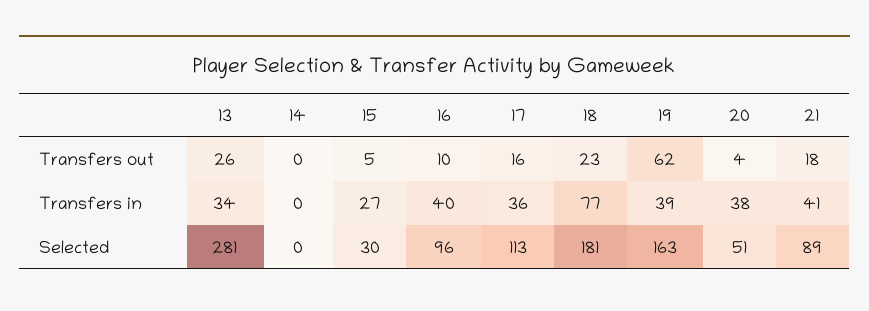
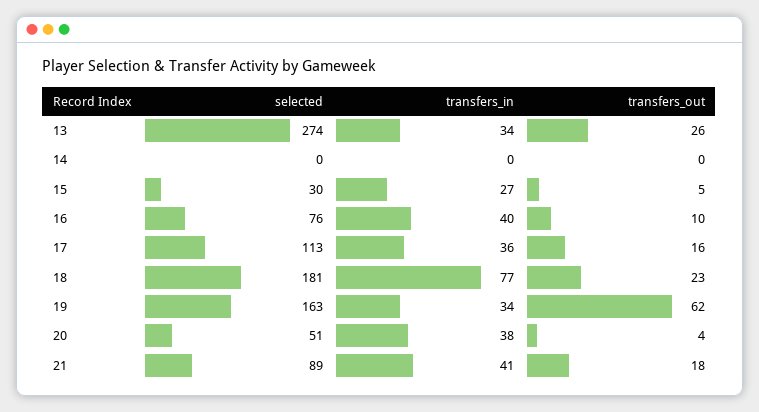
19, Transfers in: 39 -> 34
13, Selected: 281 -> 274
16, Selected: 96 -> 76

